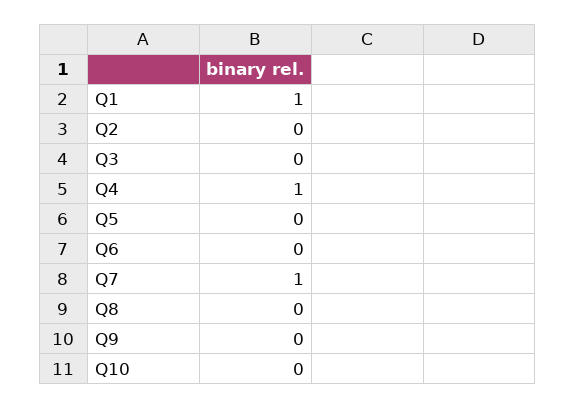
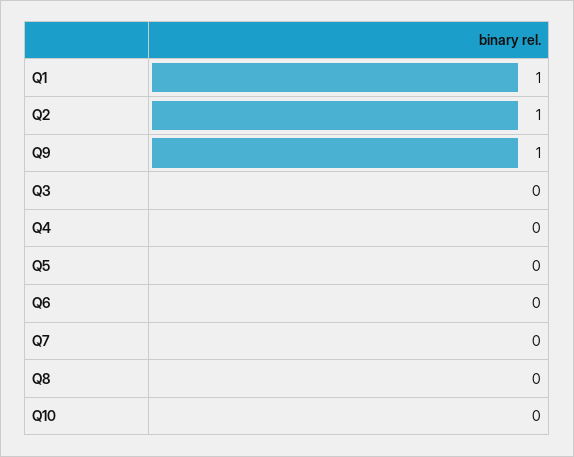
Q2: 0 -> 1
Q4: 1 -> 0
Q7: 1 -> 0
Q9: 0 -> 1

